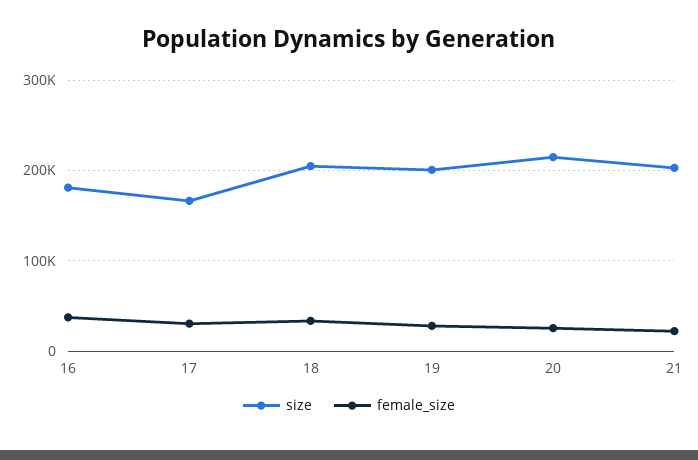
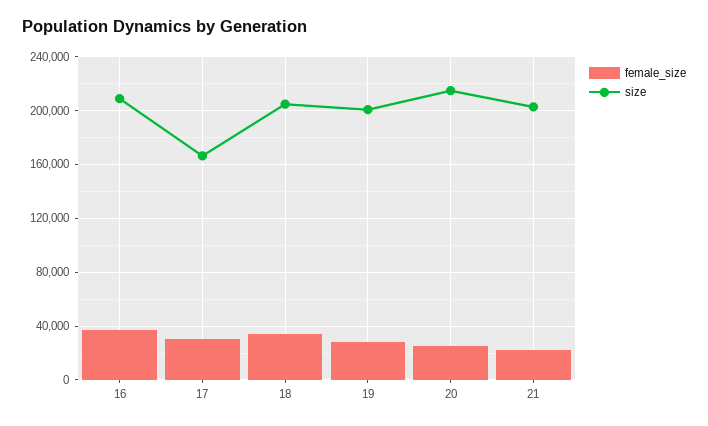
size, 16: 180000 -> 210000

